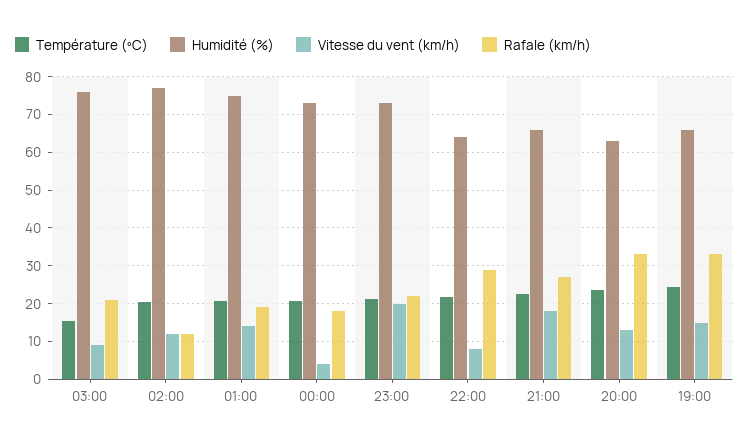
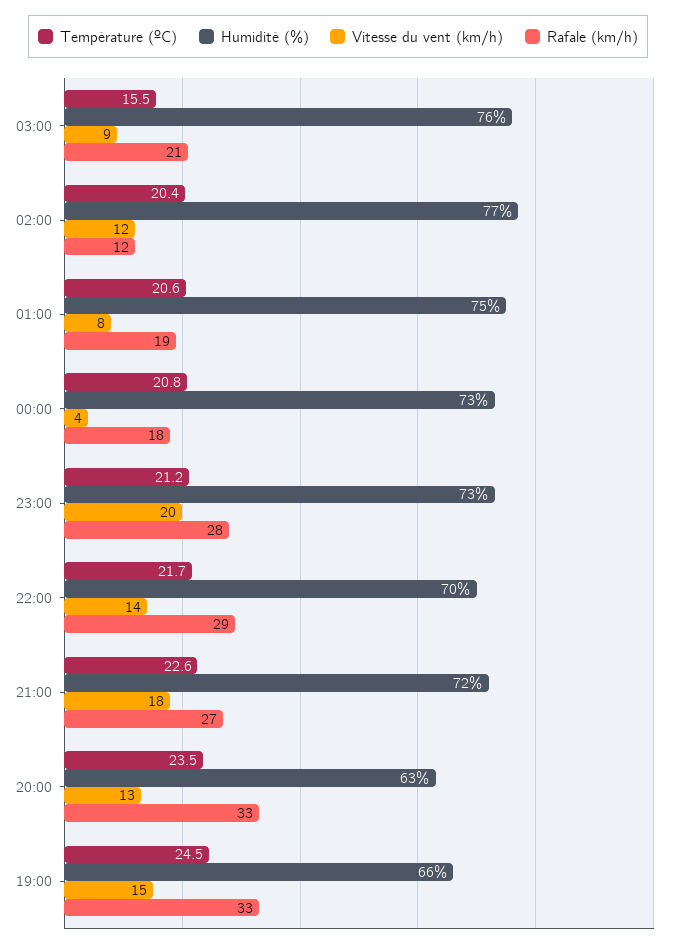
Vitesse du vent (km/h), 01:00: 14 -> 8
Rafale (km/h), 23:00: 22 -> 28
Humidité (%), 22:00: 64 -> 70
Vitesse du vent (km/h), 22:00: 8 -> 14
Humidité (%), 21:00: 66 -> 72

